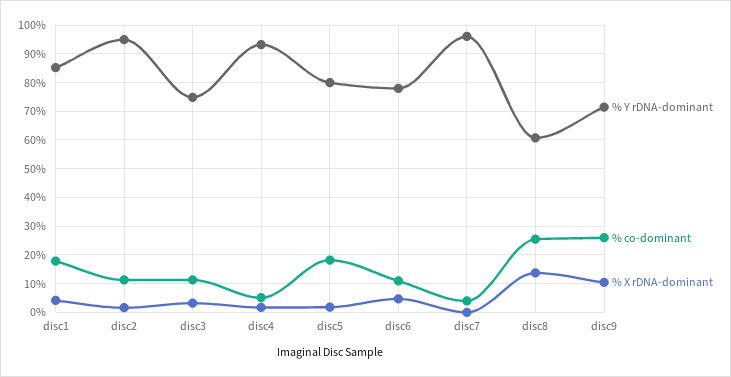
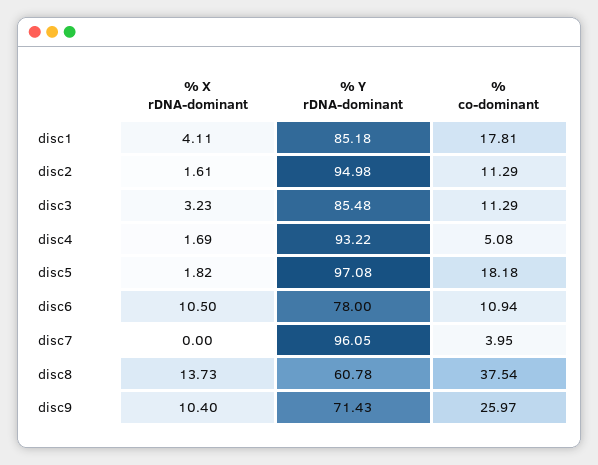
% Y rDNA-dominant, disc3: 75 -> 85.48
% Y rDNA-dominant, disc5: 80 -> 97.08
% X rDNA-dominant, disc6: 5 -> 10.5
% co-dominant, disc8: 25 -> 37.54

